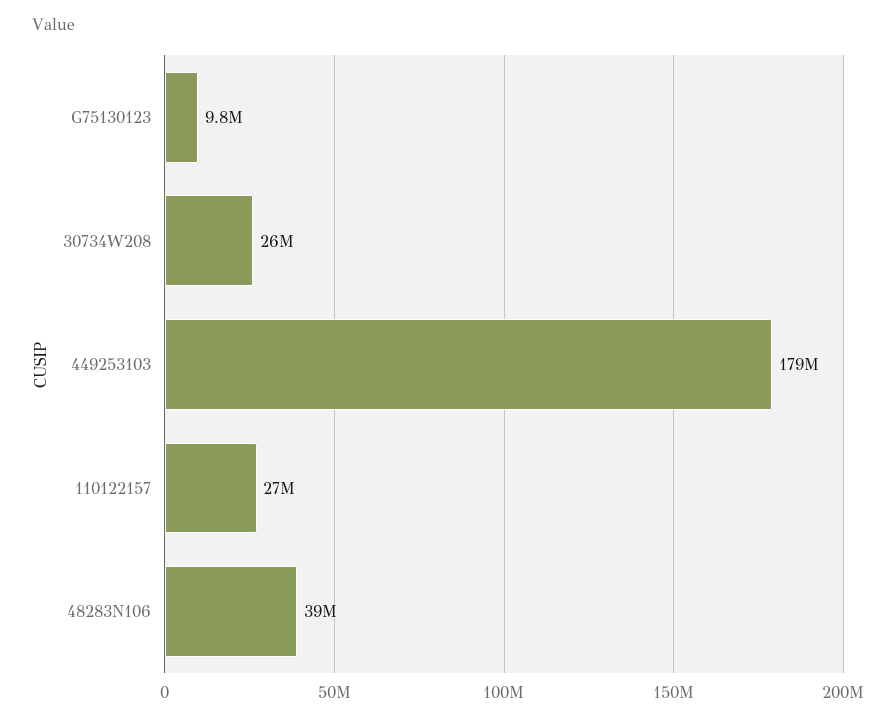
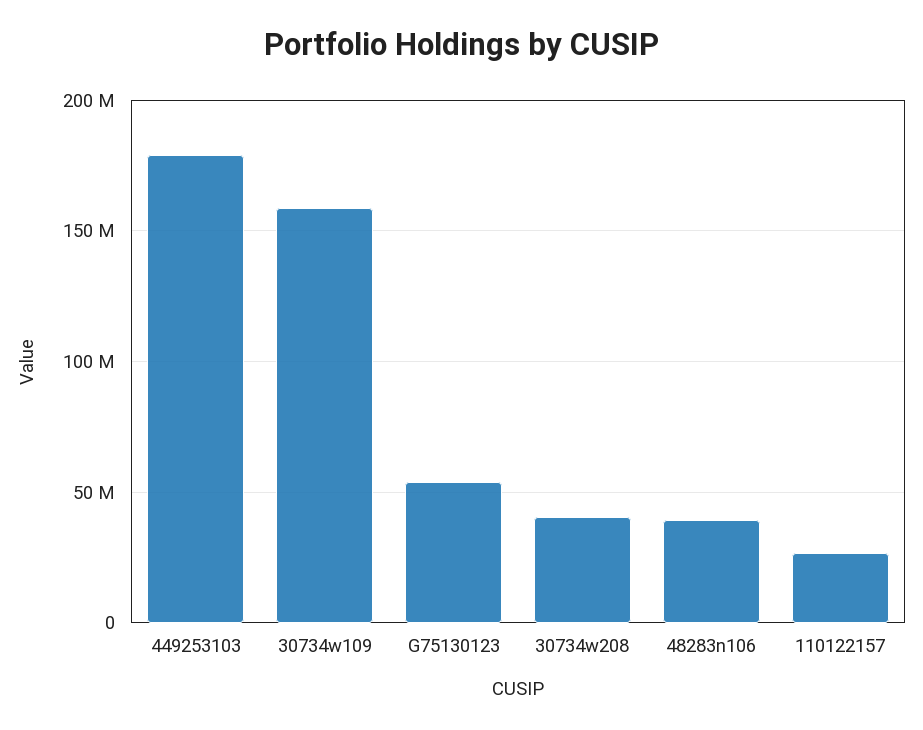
G75130123: 9800000 -> 55000000
30734W208: 26000000 -> 40000000
30734w109: none -> 160000000

